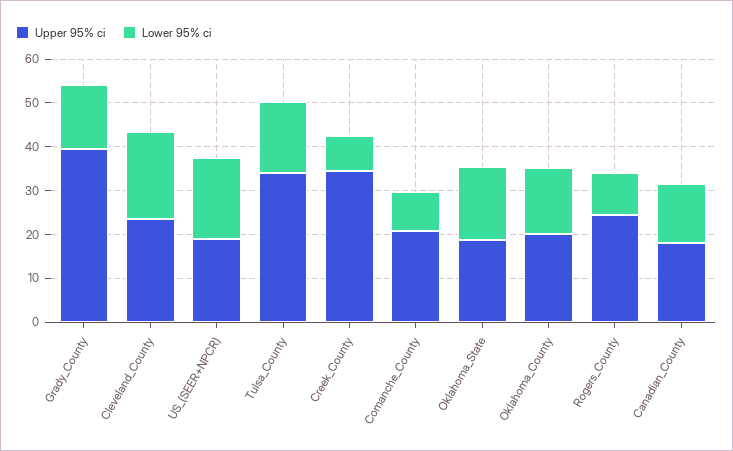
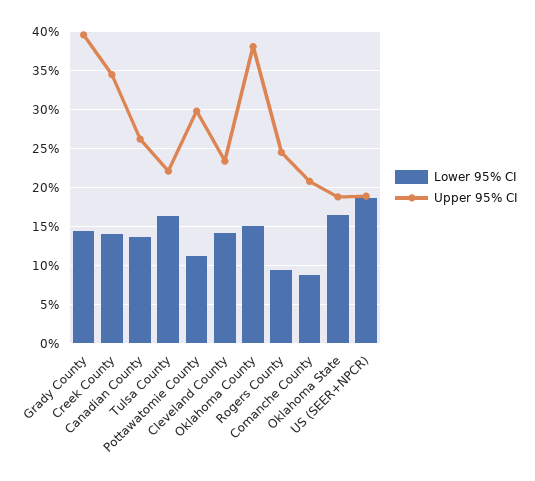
Lower 95% ci, Cleveland_County: 20 -> 14
Upper 95% ci, Tulsa_County: 34 -> 22
Lower 95% ci, Creek_County: 8 -> 14
Upper 95% ci, Oklahoma_County: 20 -> 38
Upper 95% ci, Canadian_County: 18 -> 26
Lower 95% ci, Pottawatomie County: none -> 11
Upper 95% ci, Pottawatomie County: none -> 30

